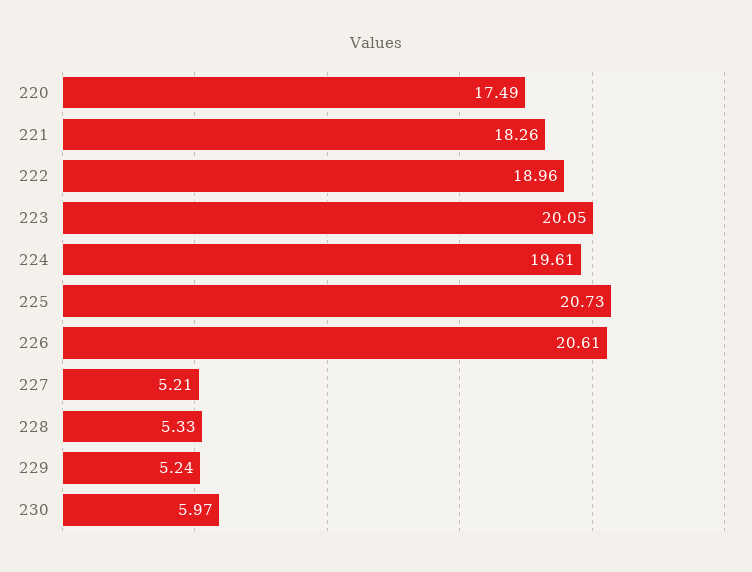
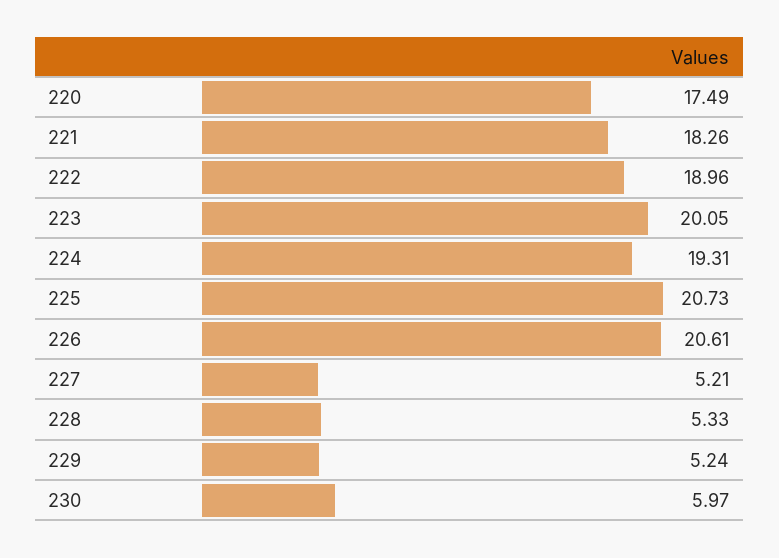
224: 19.61 -> 19.31

